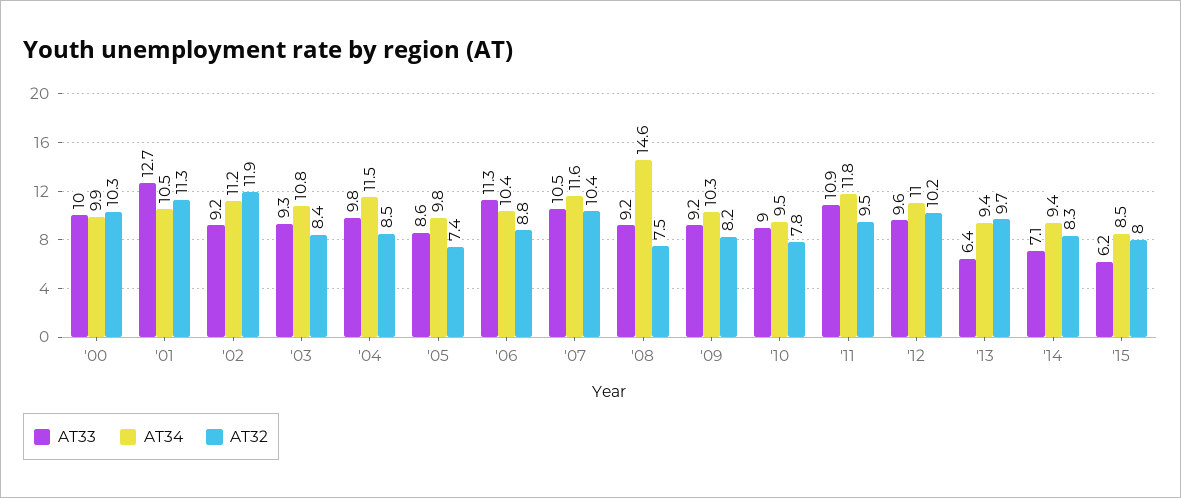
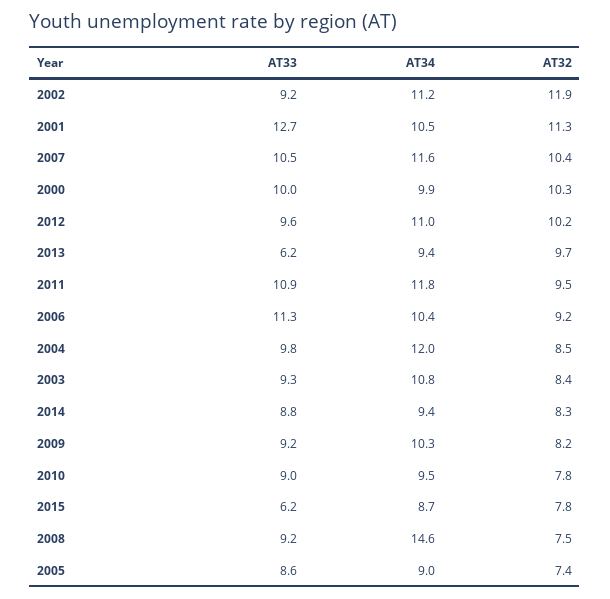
AT34, '04: 11.5 -> 12
AT34, '05: 9.8 -> 9
AT32, '06: 8.8 -> 9.2
AT33, '13: 6.4 -> 6.2
AT33, '14: 7.1 -> 8.8
AT34, '15: 8.5 -> 8.7
AT32, '15: 8 -> 7.8

